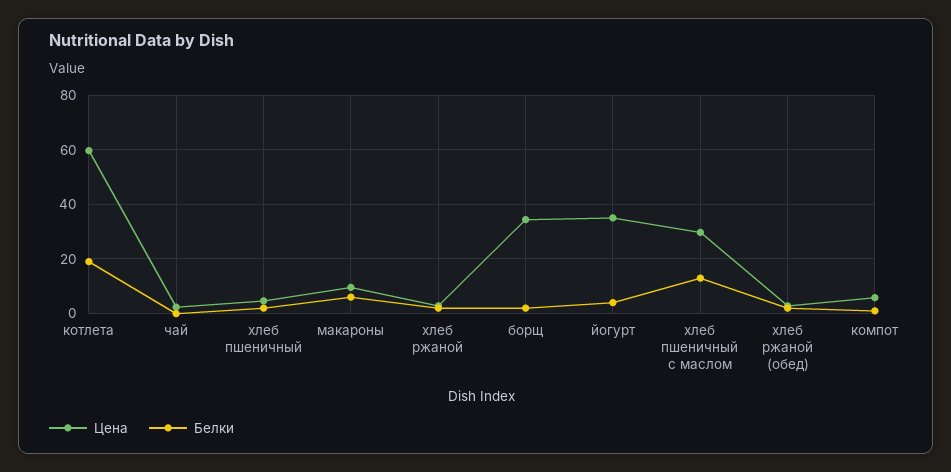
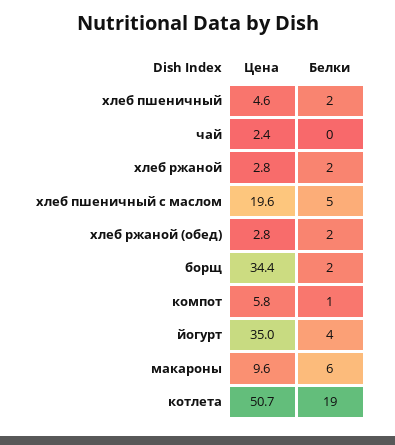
Цена, котлета: 60 -> 50.7
Цена, хлеб пшеничный с маслом: 30 -> 19.6
Белки, хлеб пшеничный с маслом: 12.5 -> 5

